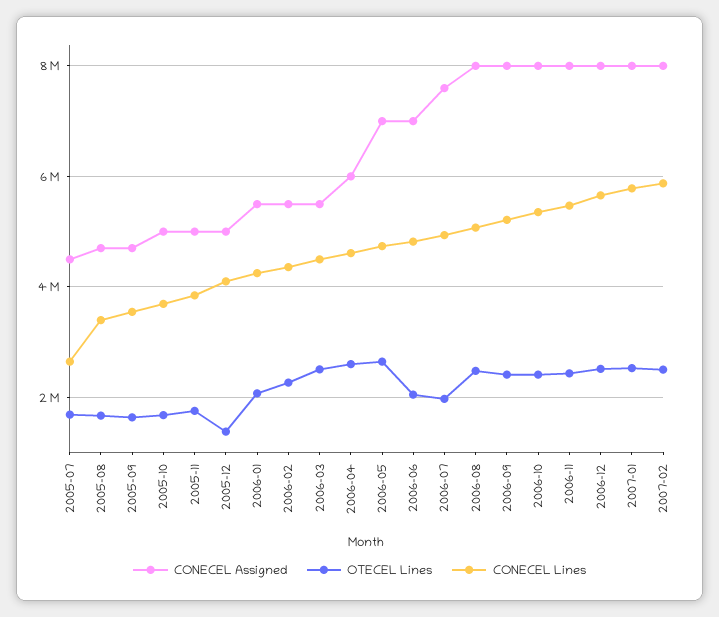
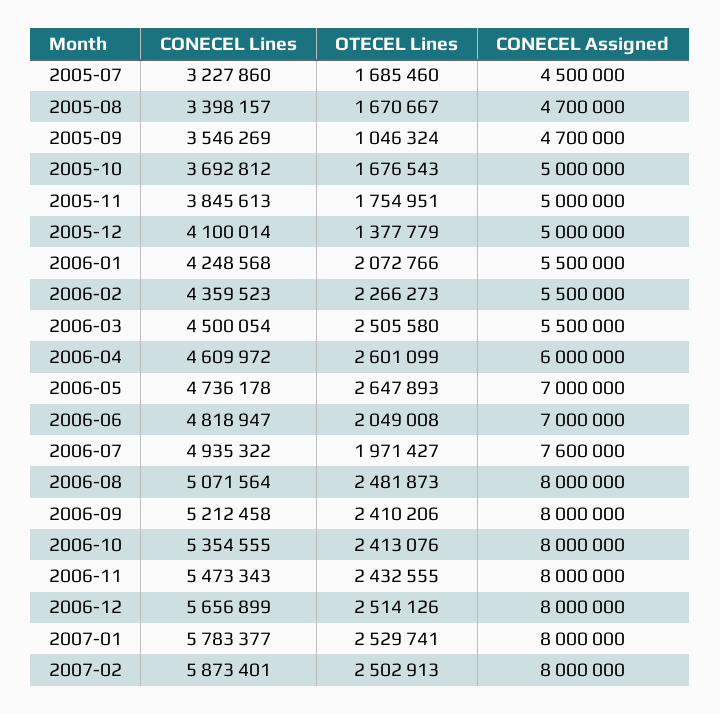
CONECEL Lines, 2005-07: 2600000 -> 3227860
OTECEL Lines, 2005-09: 1600000 -> 1046324

